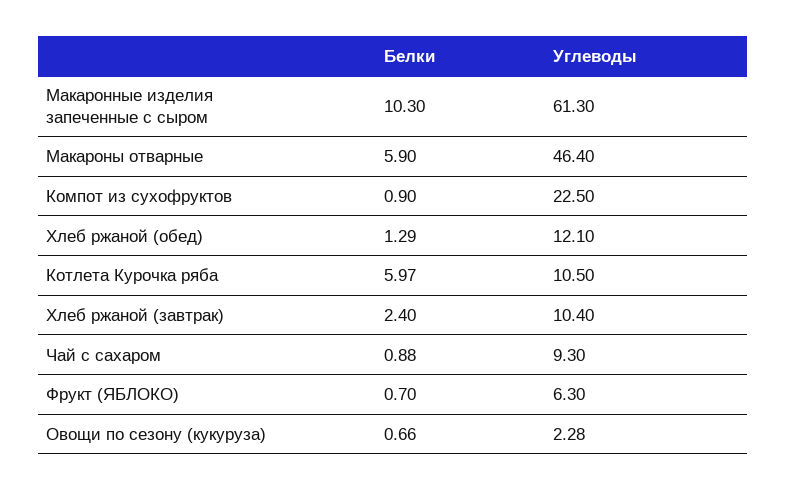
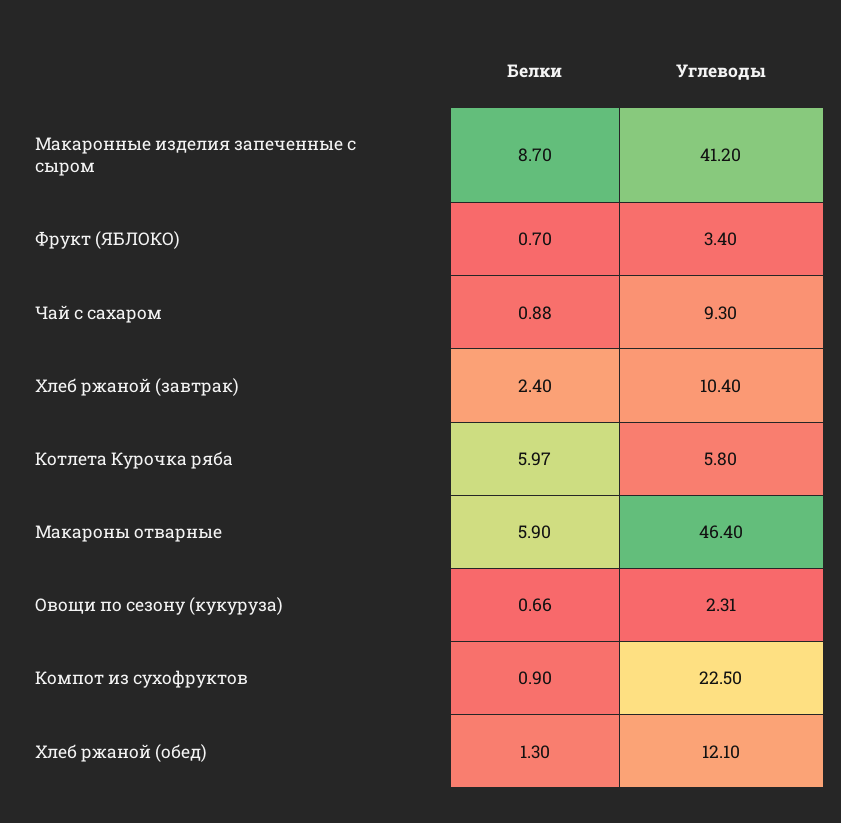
Белки, Макаронные изделия запеченные с сыром: 10.3 -> 8.7
Углеводы, Макаронные изделия запеченные с сыром: 61.3 -> 41.2
Белки, Хлеб ржаной (обед): 1.29 -> 1.3
Углеводы, Котлета Курочка ряба: 10.5 -> 5.8
Углеводы, Фрукт (ЯБЛОКО): 6.3 -> 3.4
Углеводы, Овощи по сезону (кукуруза): 2.28 -> 2.31

